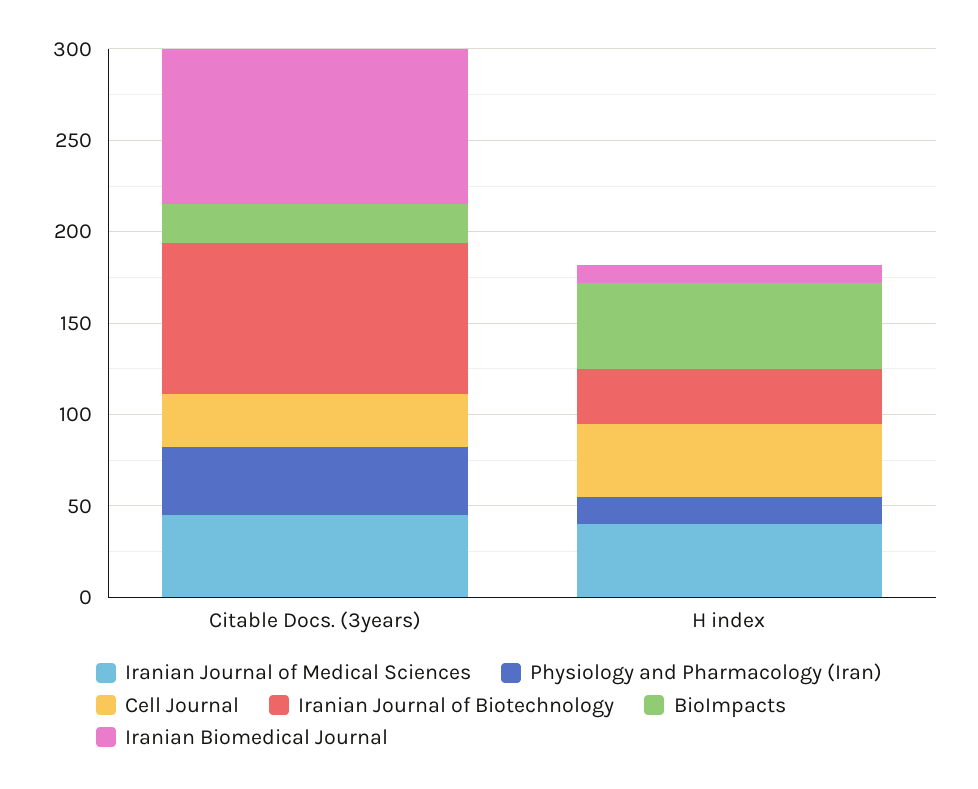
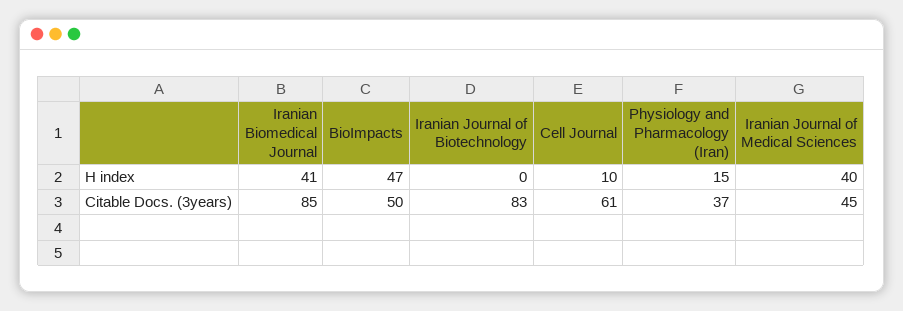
Cell Journal, Citable Docs. (3years): 30 -> 61
BioImpacts, Citable Docs. (3years): 20 -> 50
Cell Journal, H index: 40 -> 10
Iranian Journal of Biotechnology, H index: 30 -> 0
Iranian Biomedical Journal, H index: 10 -> 41

